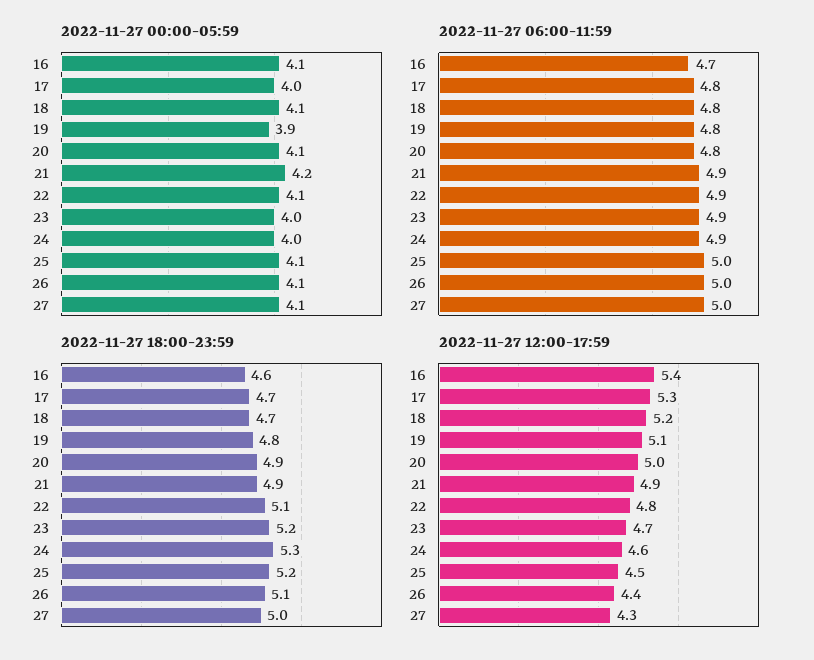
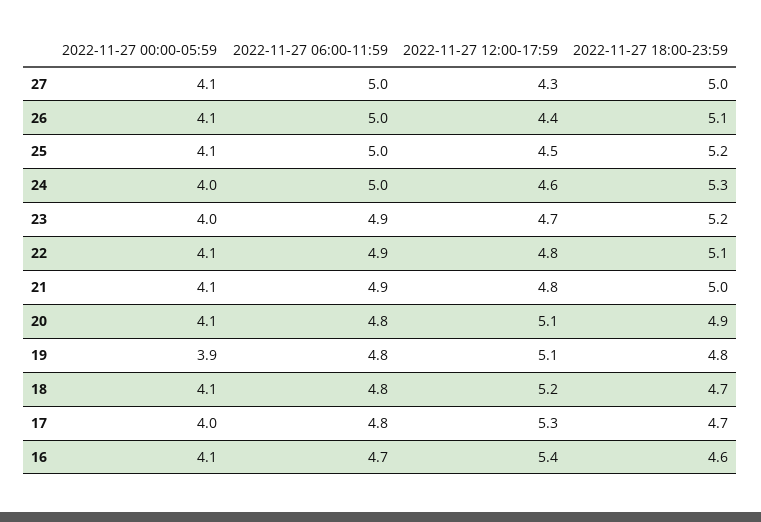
2022-11-27 00:00-05:59, 21: 4.2 -> 4.1
2022-11-27 06:00-11:59, 24: 4.9 -> 5
2022-11-27 18:00-23:59, 21: 4.9 -> 5
2022-11-27 12:00-17:59, 20: 5 -> 5.1
2022-11-27 12:00-17:59, 21: 4.9 -> 4.8

